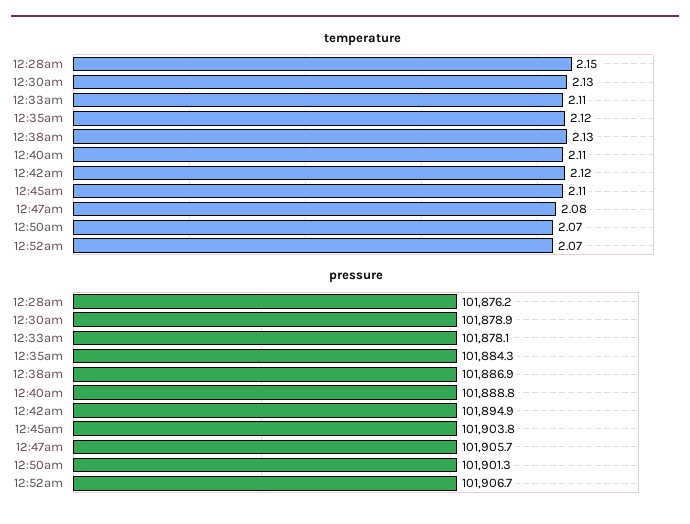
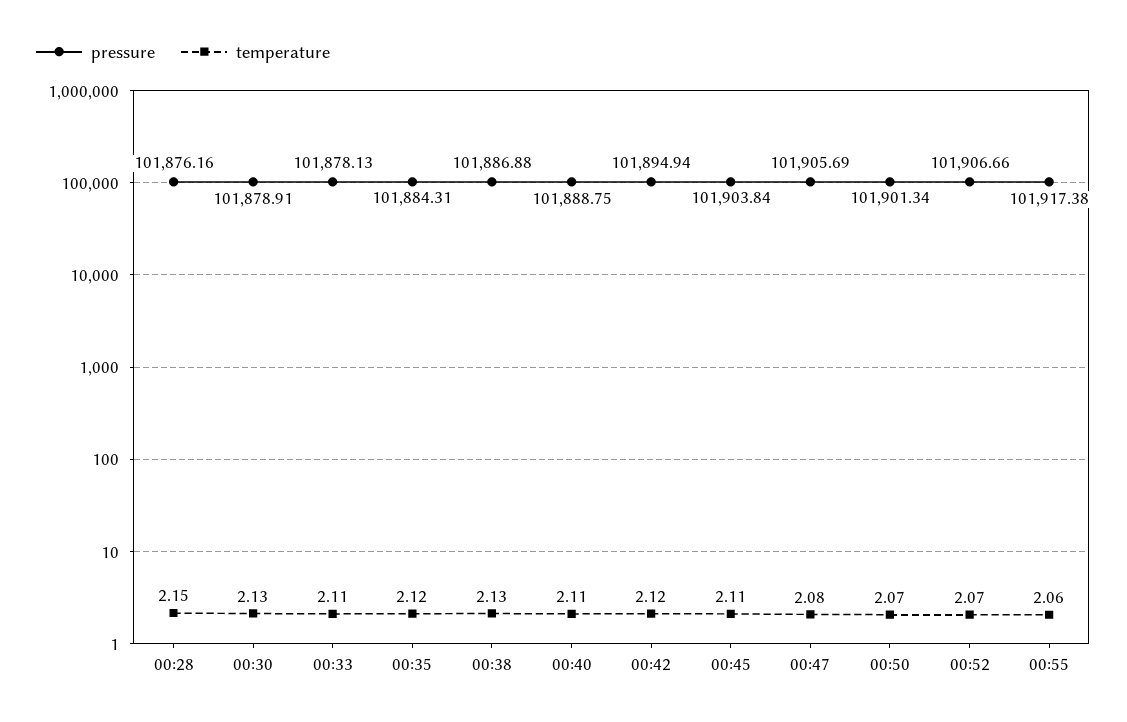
pressure, 00:55: none -> 101917.38
temperature, 00:55: none -> 2.06

